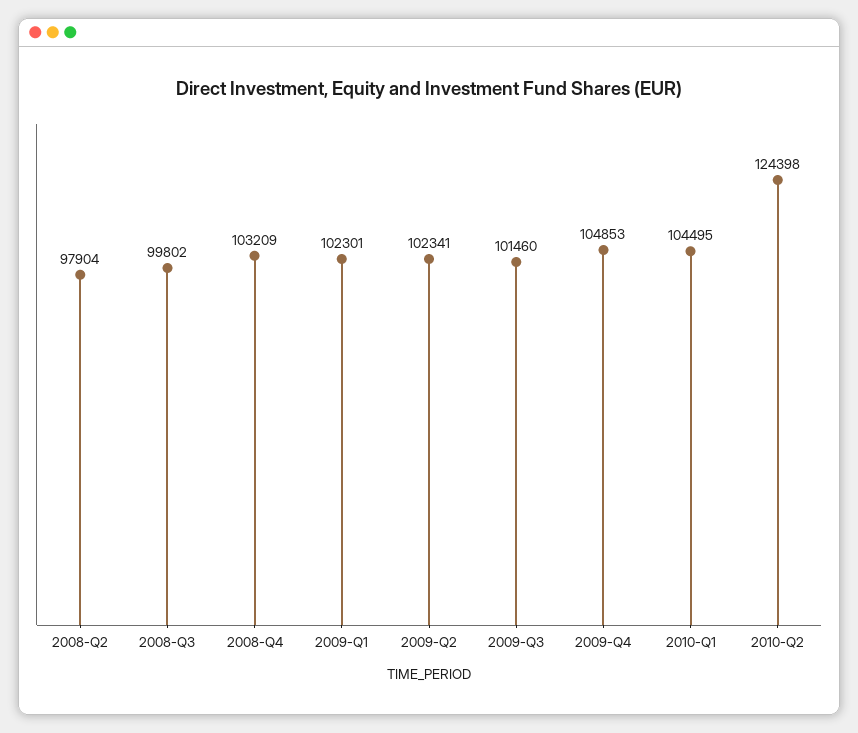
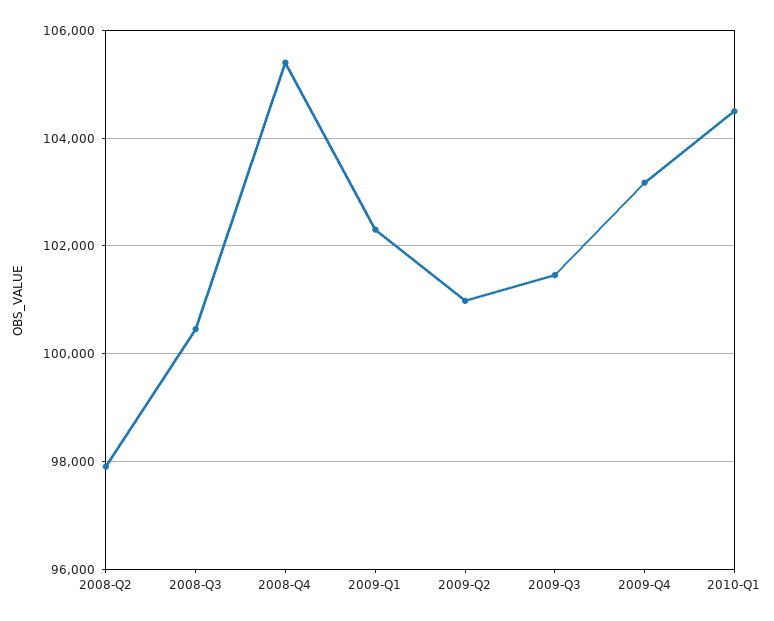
2008-Q3: 99802 -> 100400
2008-Q4: 103209 -> 105400
2009-Q2: 102341 -> 101000
2009-Q4: 104853 -> 103200
2010-Q2: 124398 -> none

